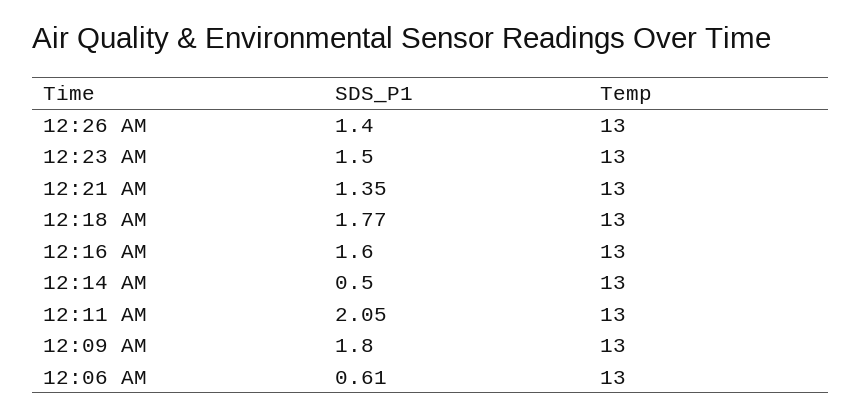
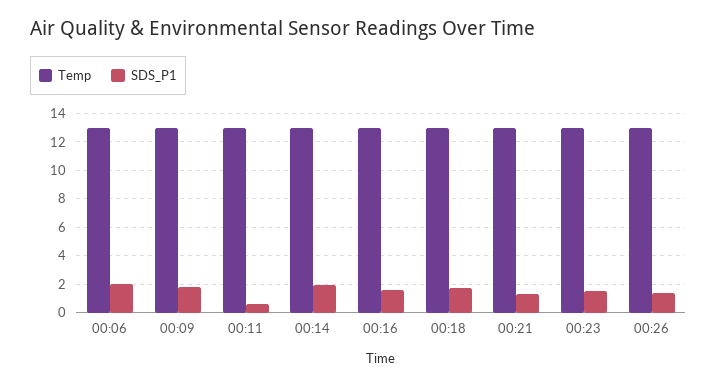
SDS_P1, 12:14 AM: 0.5 -> 2
SDS_P1, 12:11 AM: 2.05 -> 0.5
SDS_P1, 12:06 AM: 0.61 -> 2

